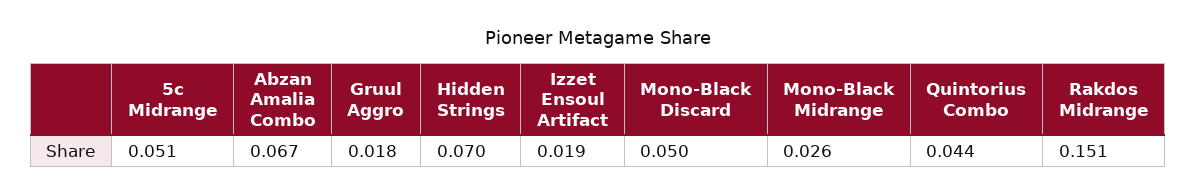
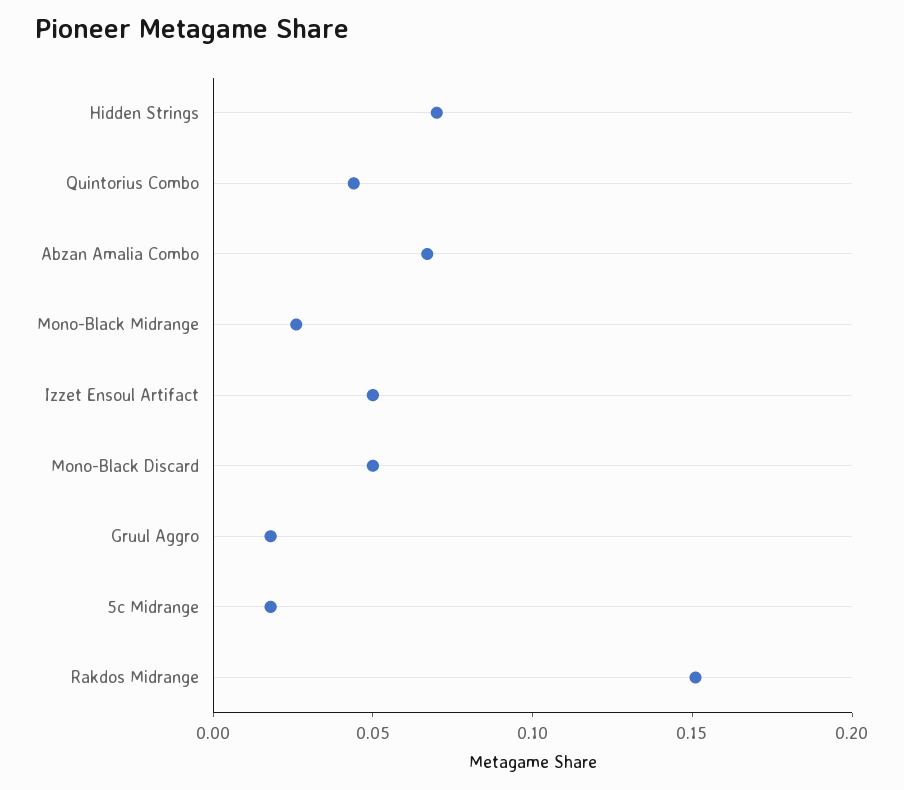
5c Midrange: 0.051 -> 0.02
Izzet Ensoul Artifact: 0.019 -> 0.05

